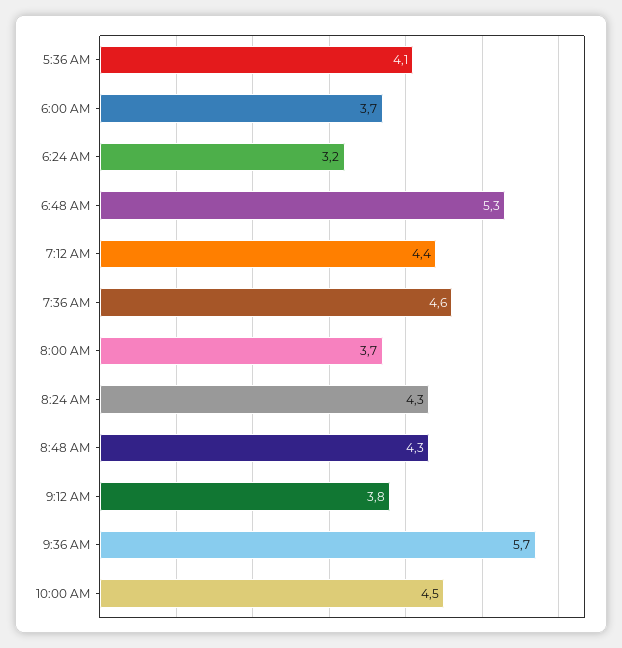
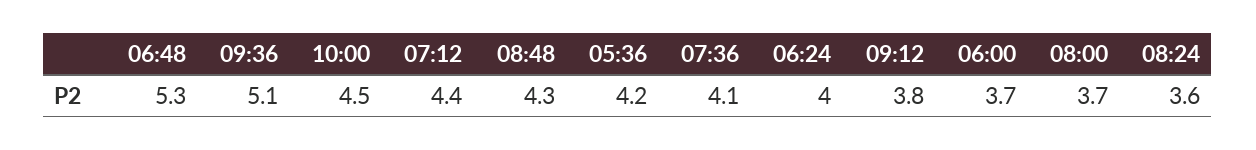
5:36 AM: 4.1 -> 4.2
6:24 AM: 3.2 -> 4
7:36 AM: 4.6 -> 4.1
8:24 AM: 4.3 -> 3.6
9:36 AM: 5.7 -> 5.1

